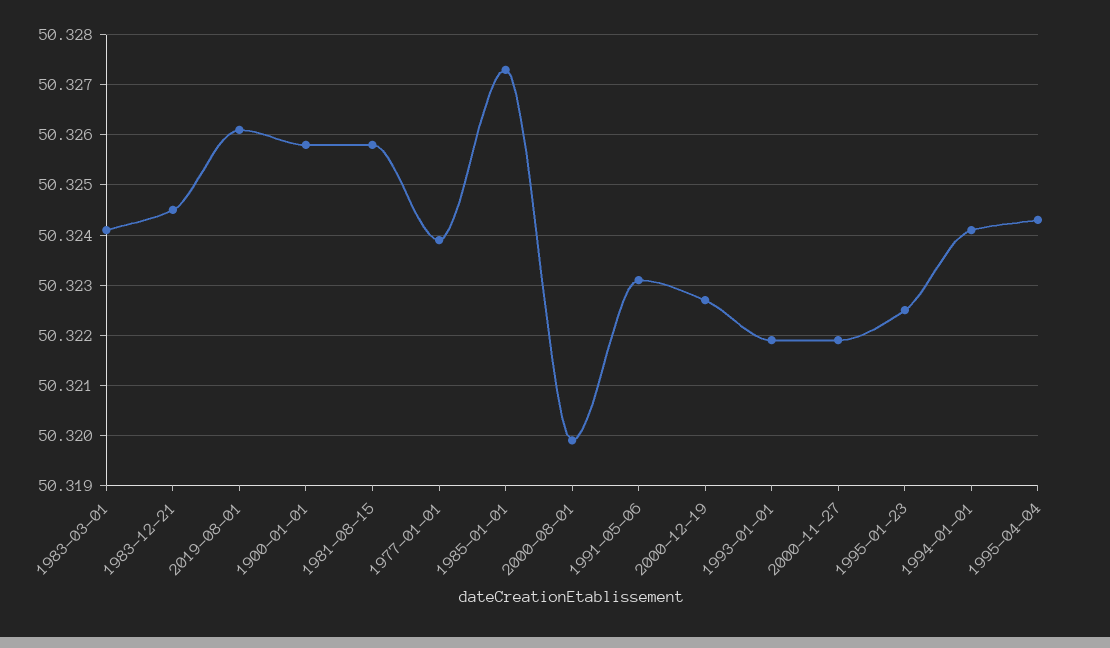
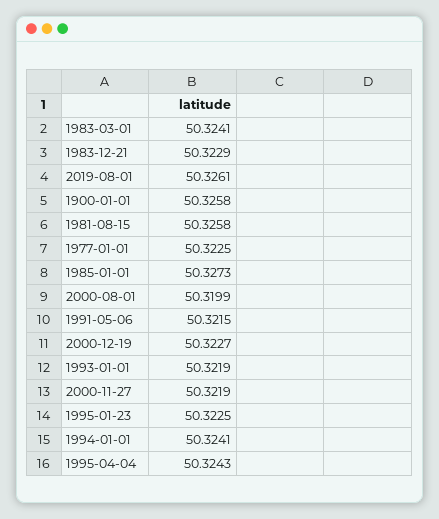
1983-12-21: 50.3245 -> 50.3229
1977-01-01: 50.324 -> 50.3225
1991-05-06: 50.323 -> 50.3215

